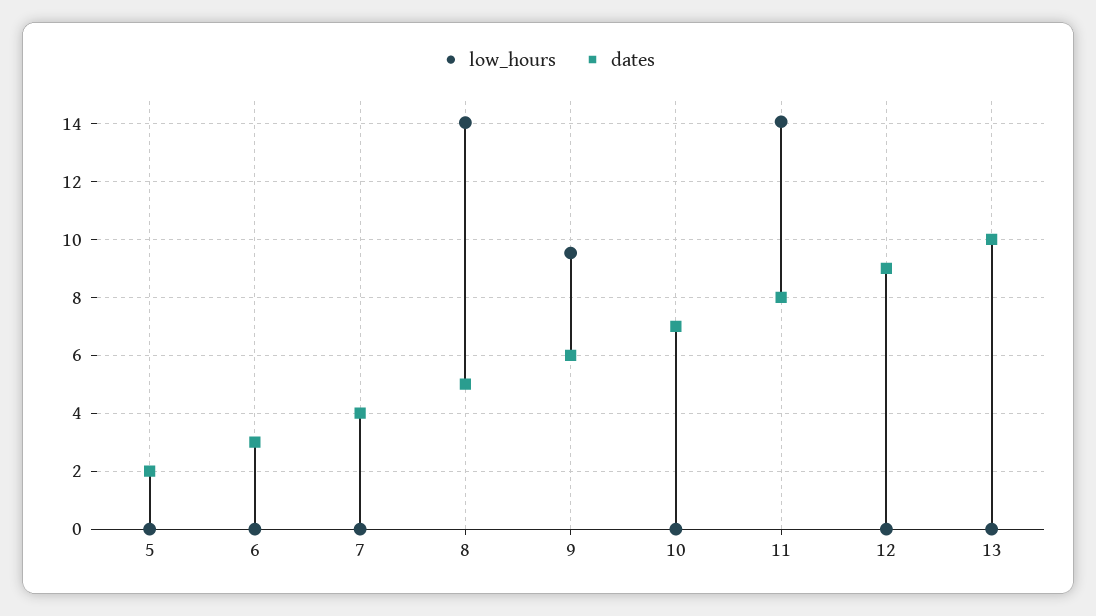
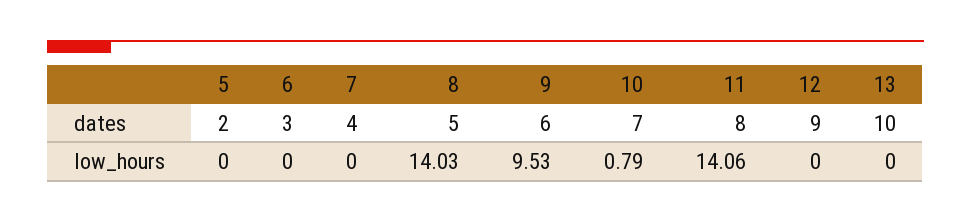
low_hours, 10: 0 -> 0.79

